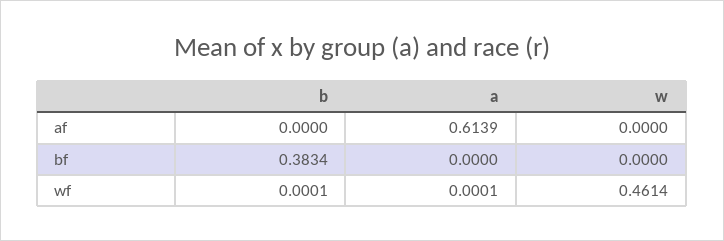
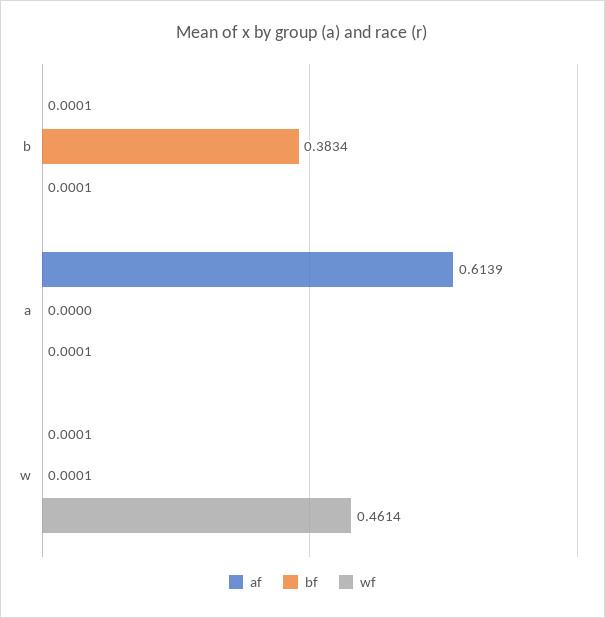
af, b: 0 -> 0.0001
af, w: 0 -> 0.0001
bf, w: 0 -> 0.0001

